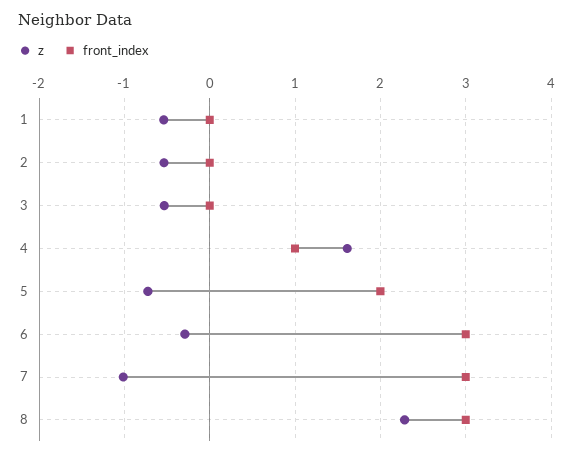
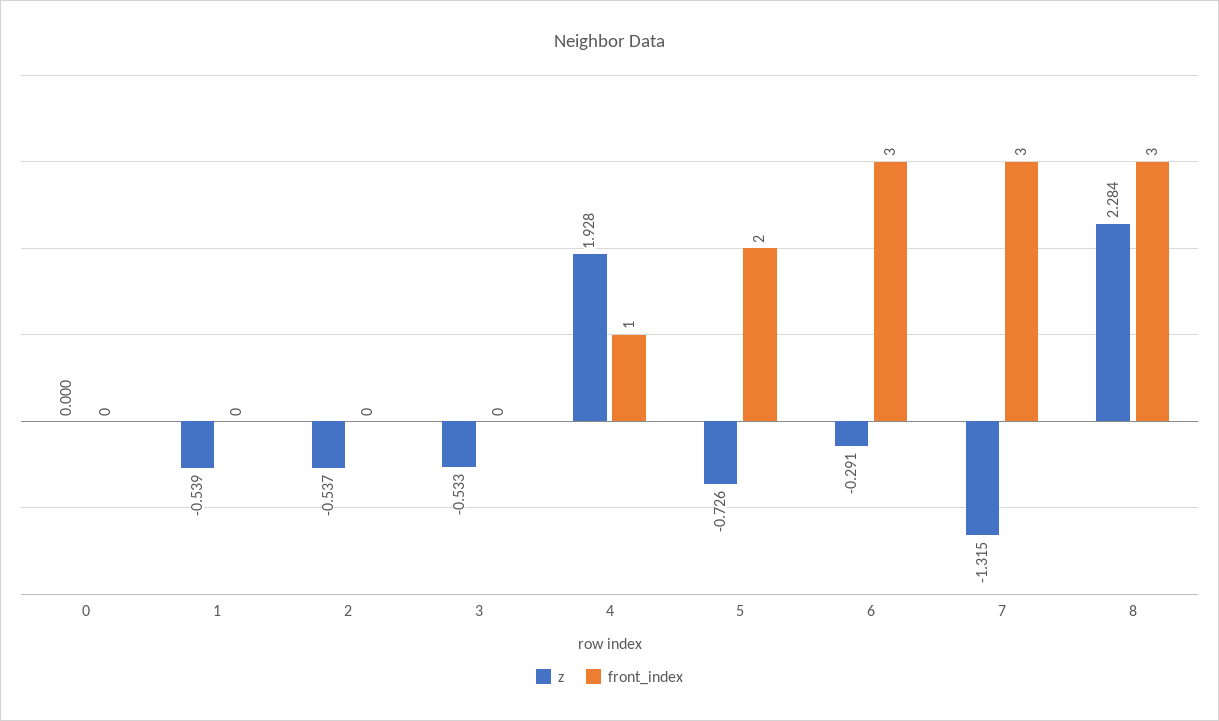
z, 4: 1.6 -> 1.928
z, 7: -1 -> -1.315
z, 0: none -> 0
front_index, 0: none -> 0

